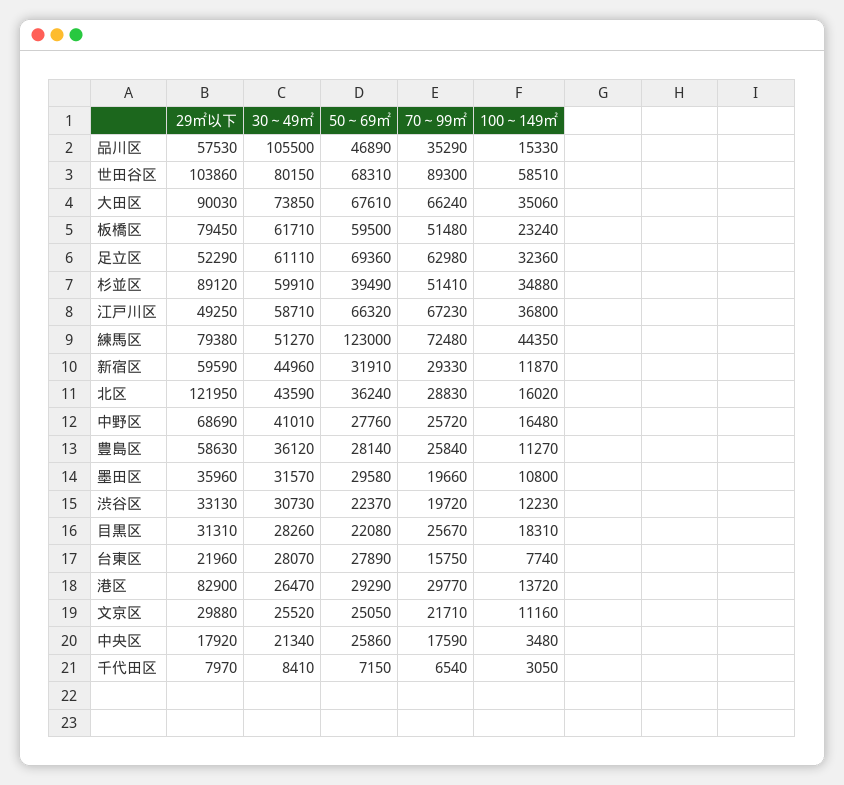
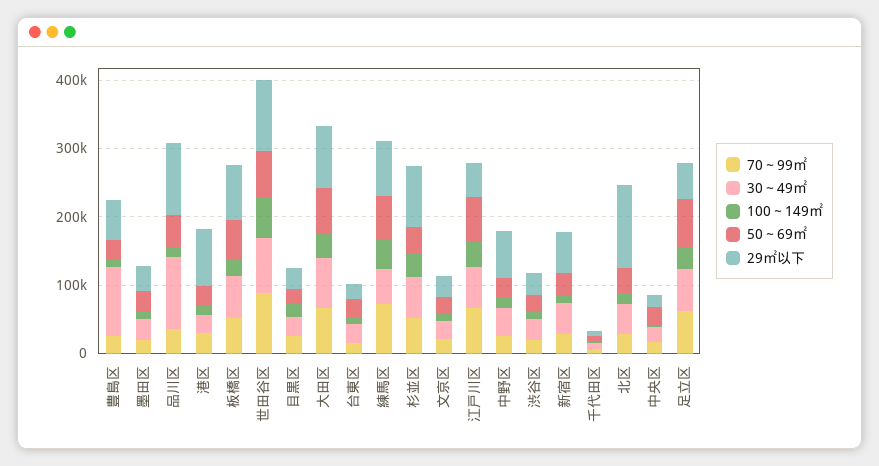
29㎡以下, 品川区: 57530 -> 100000
50～69㎡, 練馬区: 123000 -> 60000
30～49㎡, 豊島区: 36120 -> 100000

